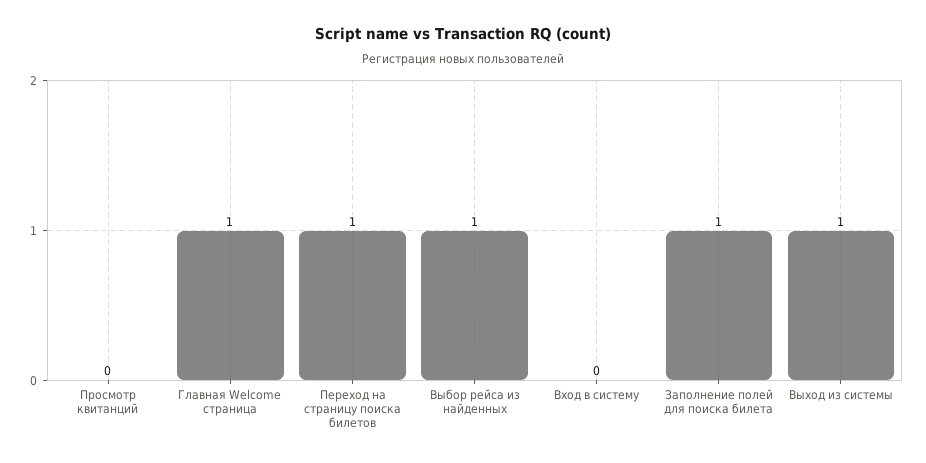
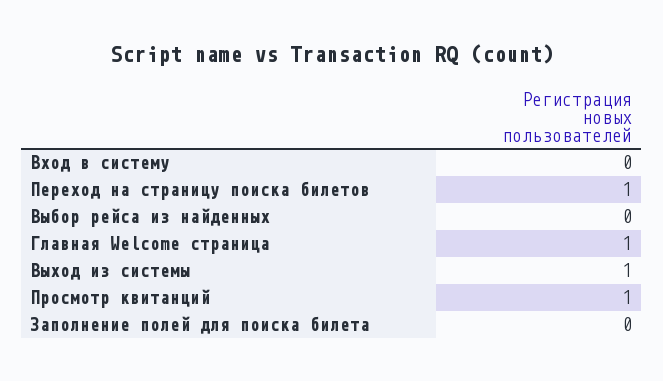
Просмотр квитанций: 0 -> 1
Выбор рейса из найденных: 1 -> 0
Заполнение полей для поиска билета: 1 -> 0

